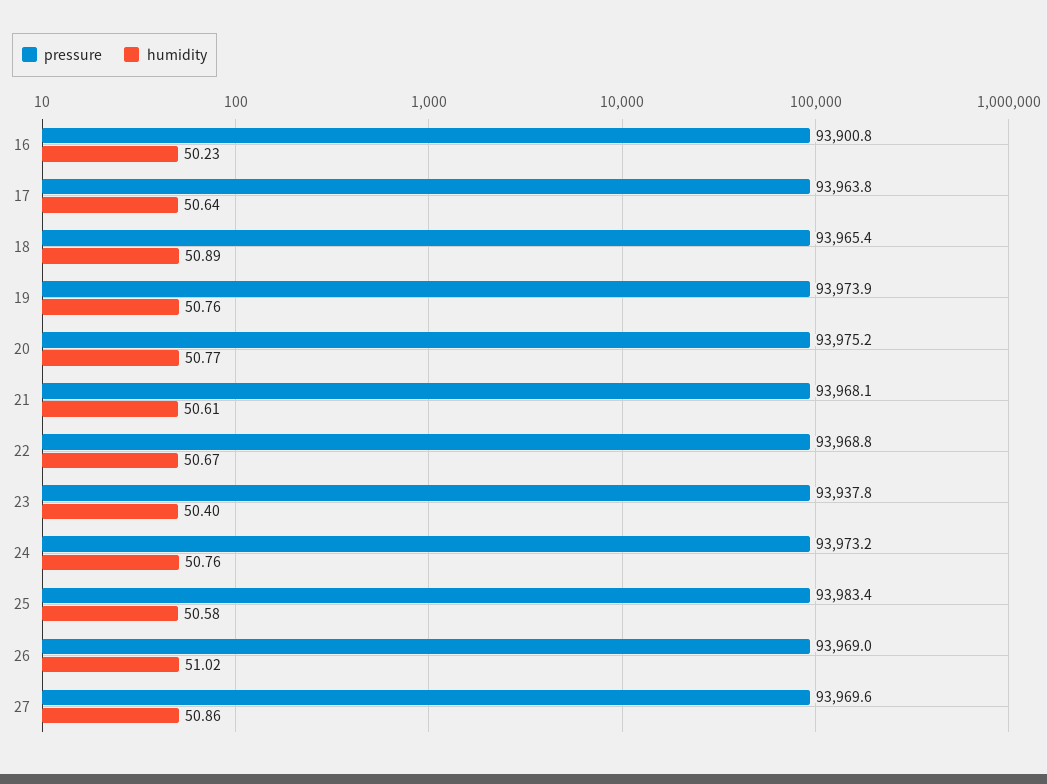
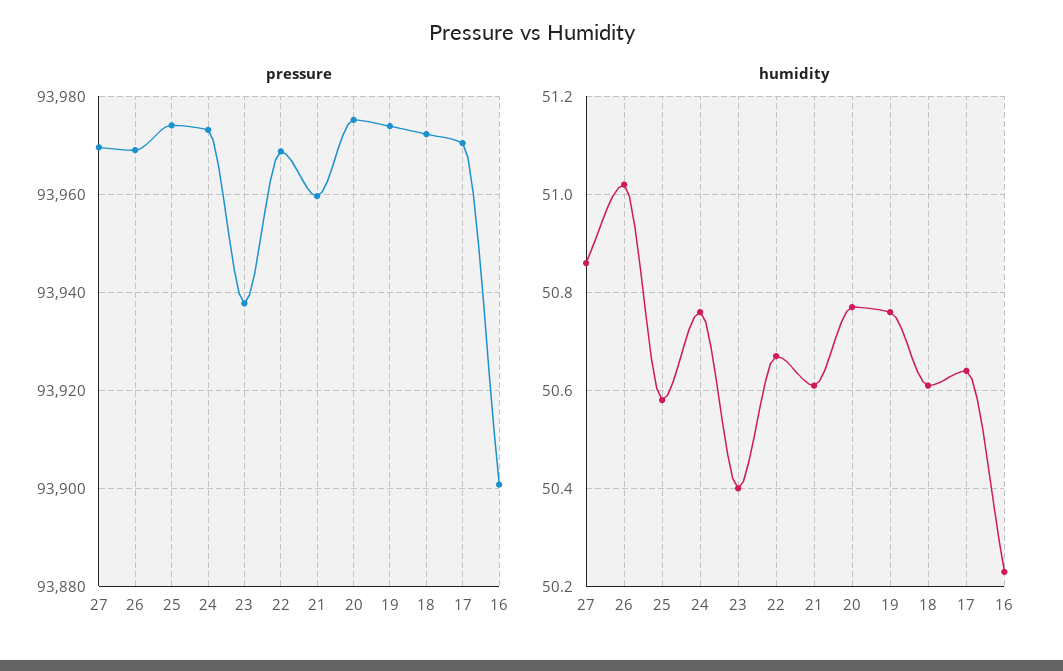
pressure, 17: 93963.8 -> 93970
pressure, 18: 93965.4 -> 93972
humidity, 18: 50.89 -> 50.6
pressure, 21: 93968.1 -> 93960
pressure, 25: 93983.4 -> 93974

